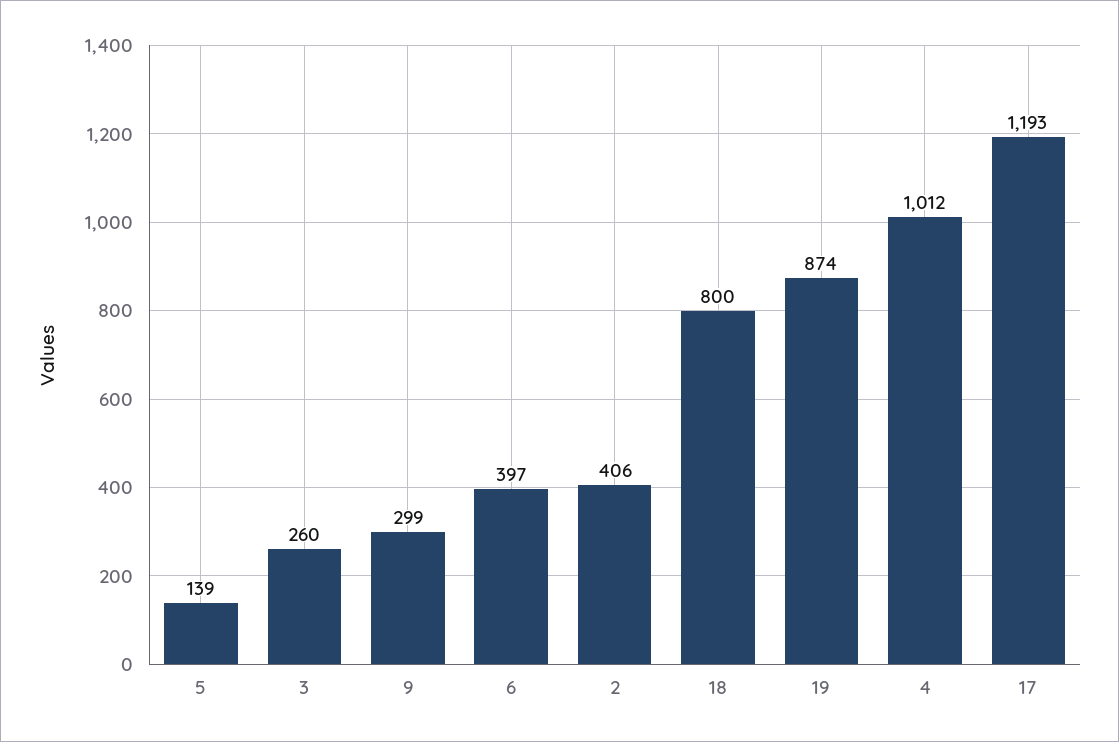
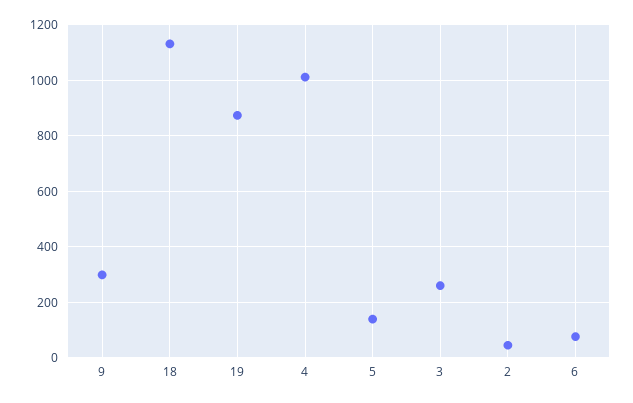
6: 397 -> 75
2: 406 -> 50
18: 800 -> 1125
17: 1193 -> none

